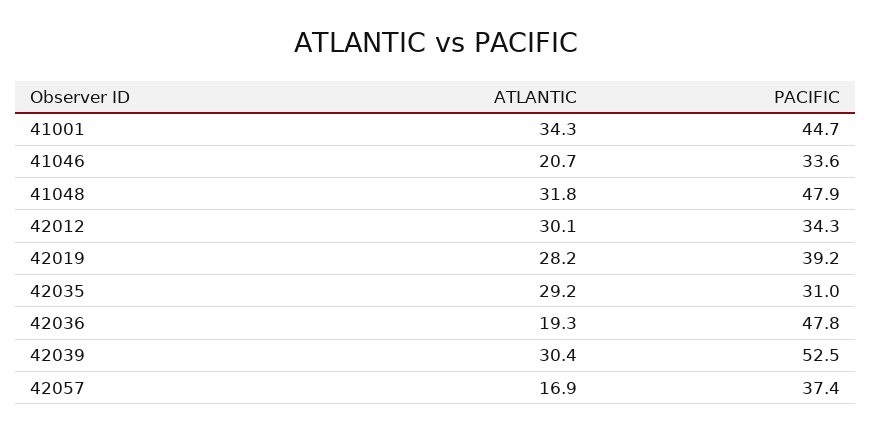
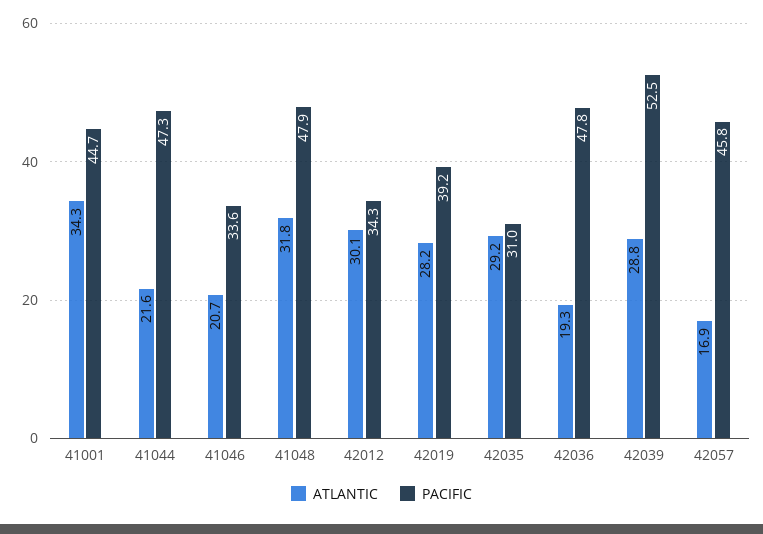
ATLANTIC, 42039: 30.4 -> 28.8
PACIFIC, 42057: 37.4 -> 45.8
ATLANTIC, 41044: none -> 21.6
PACIFIC, 41044: none -> 47.3

